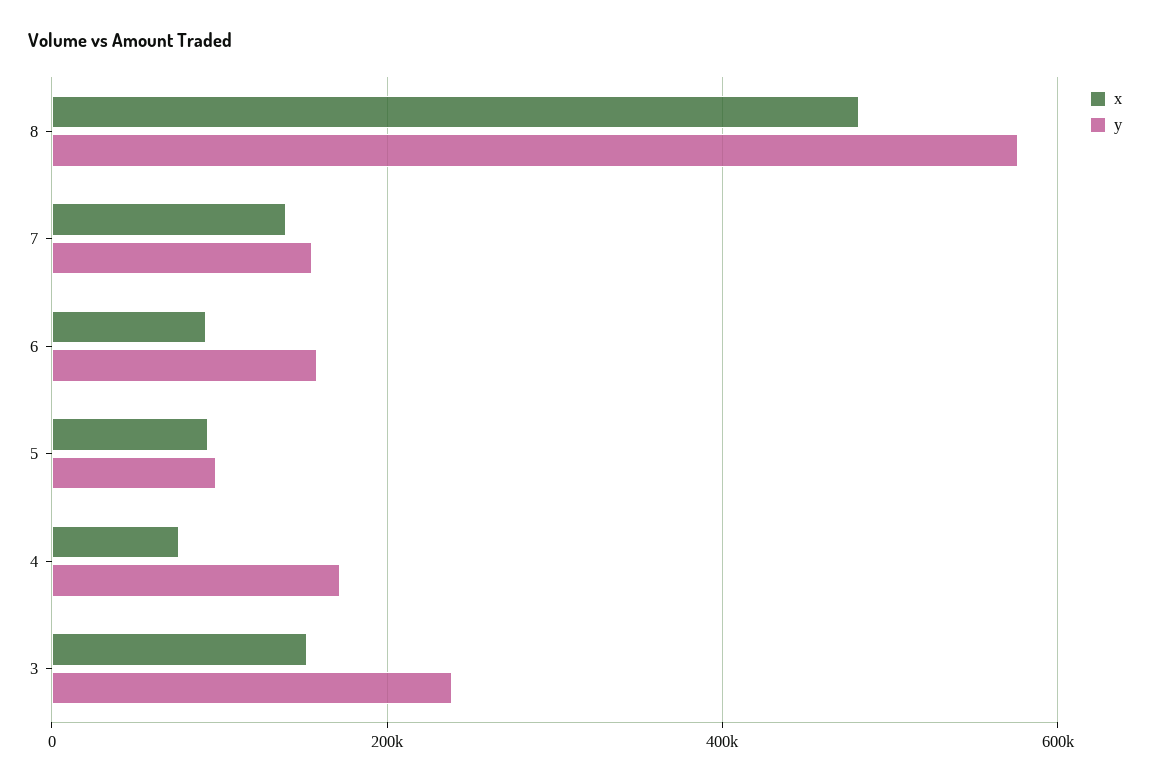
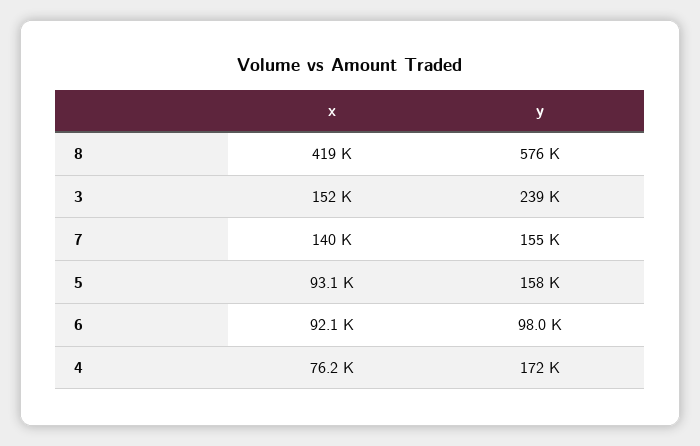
x, 8: 480000 -> 419000
y, 6: 160000 -> 98000
y, 5: 100000 -> 158000

